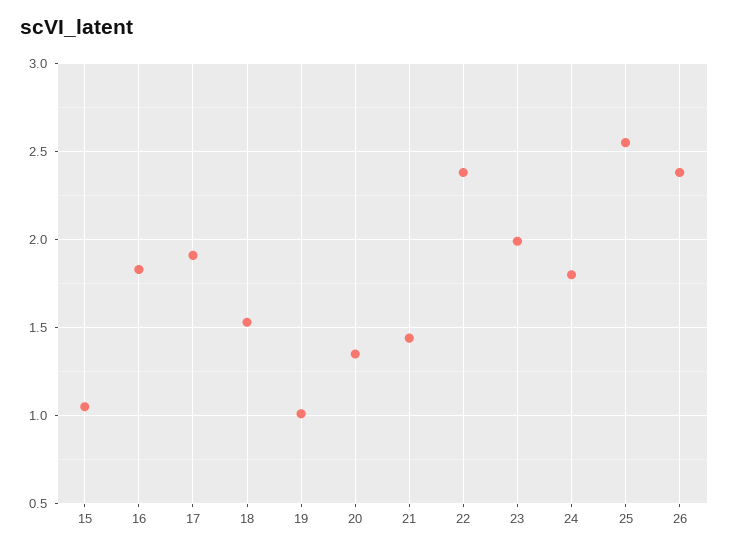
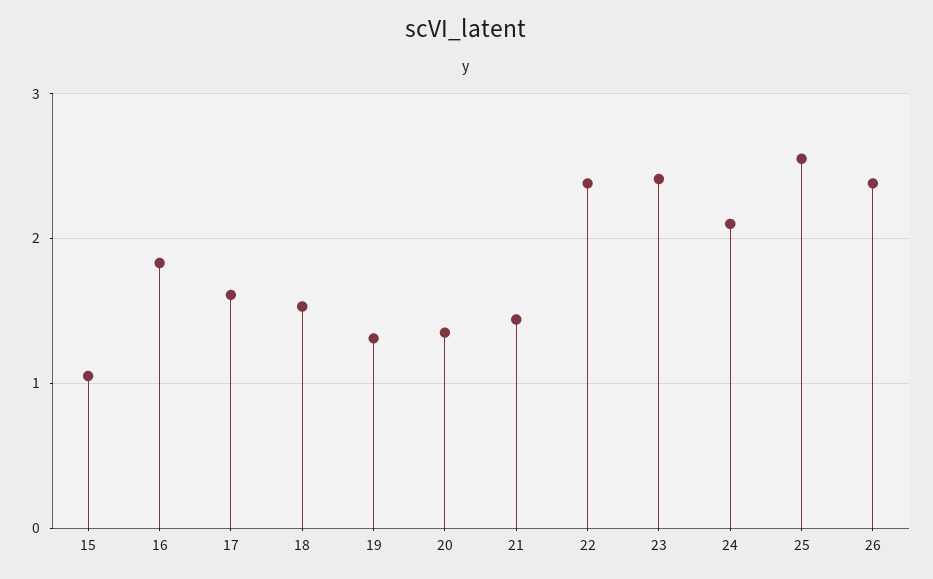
17: 1.9 -> 1.6
19: 1 -> 1.3
23: 2 -> 2.4
24: 1.8 -> 2.1

